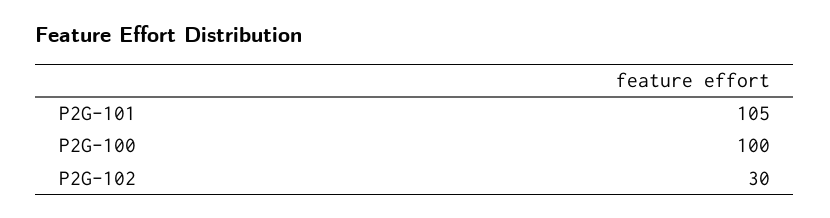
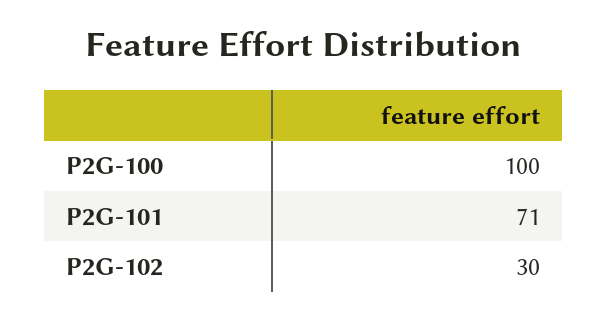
P2G-101: 105 -> 71

